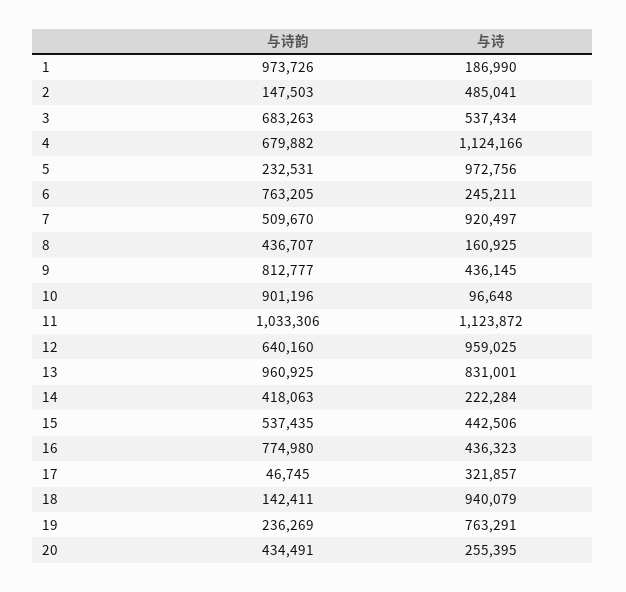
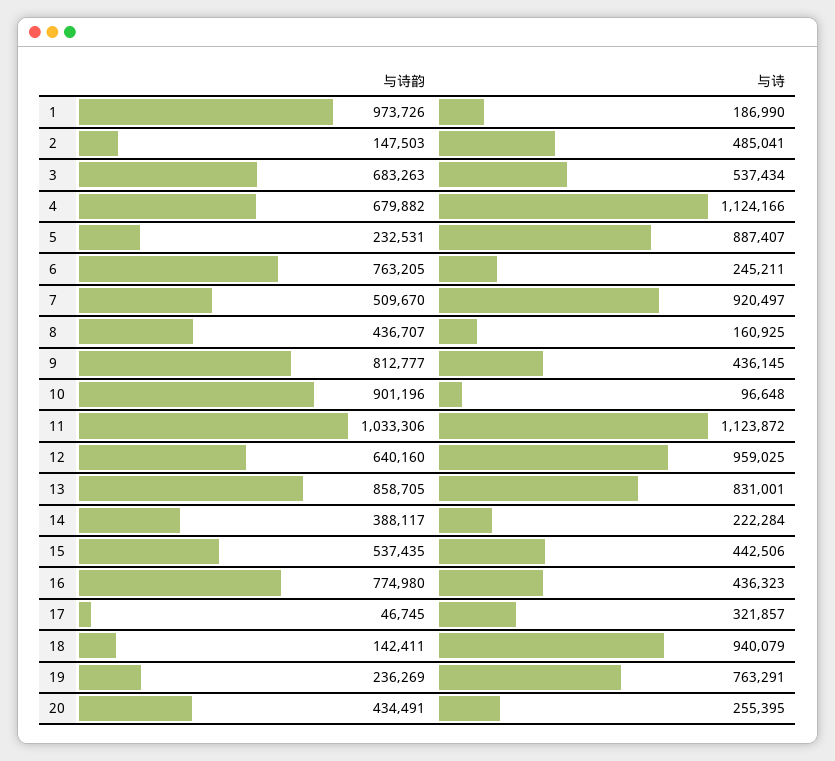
与诗, 5: 972756 -> 887407
与诗韵, 13: 960925 -> 858705
与诗韵, 14: 418063 -> 388117

